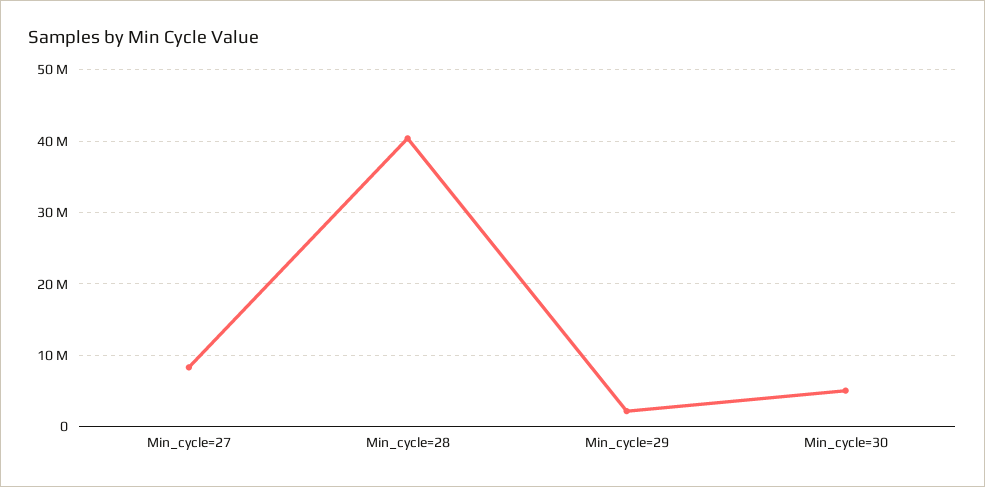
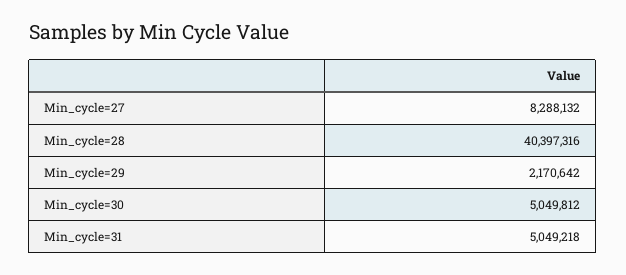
Min_cycle=31: none -> 5049218

